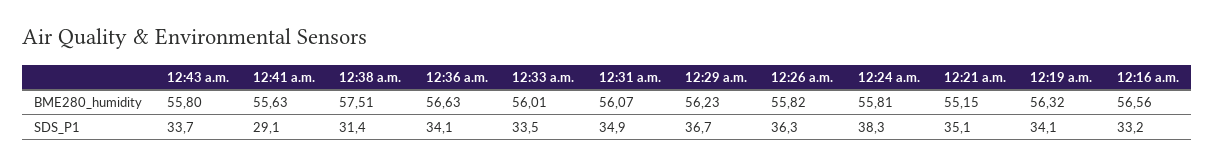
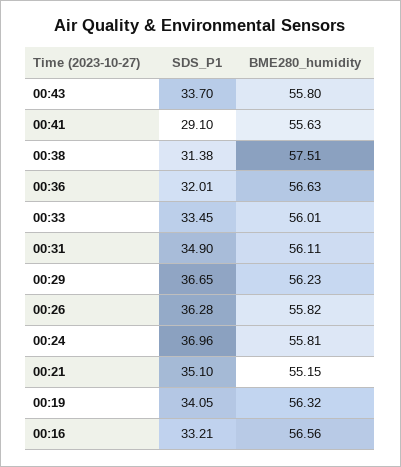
12:31 a.m., BME280_humidity: 56.07 -> 56.11
12:36 a.m., SDS_P1: 34.1 -> 32.01
12:24 a.m., SDS_P1: 38.3 -> 36.96

